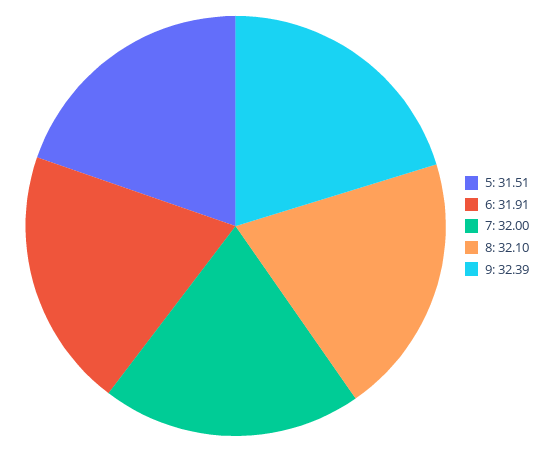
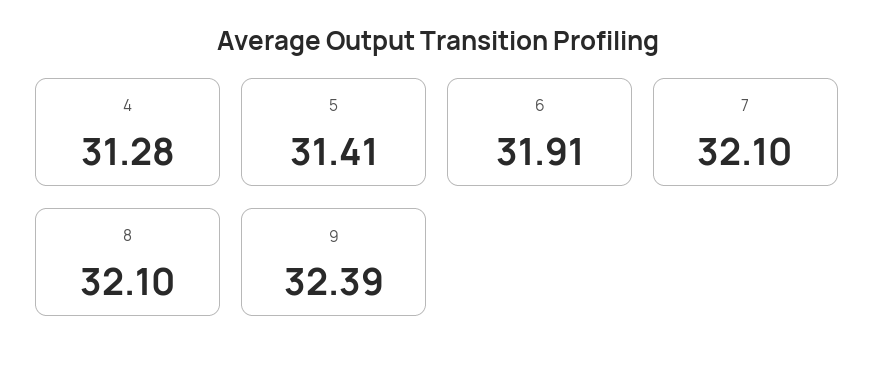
5: 31.51 -> 31.41
7: 32 -> 32.1
4: none -> 31.28

